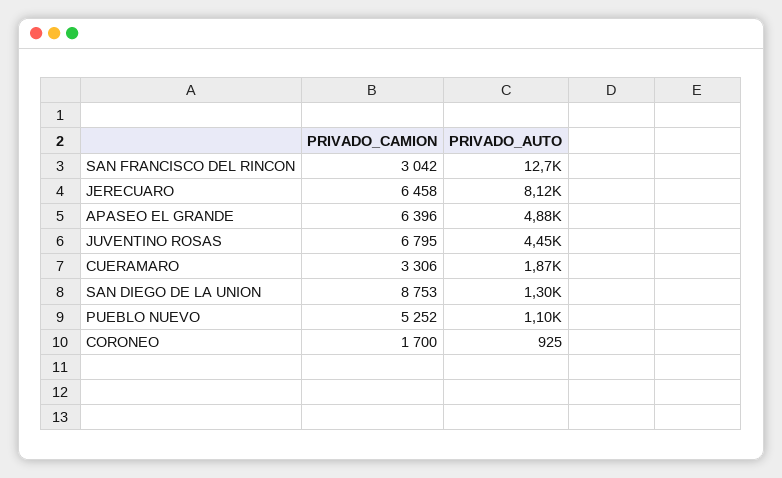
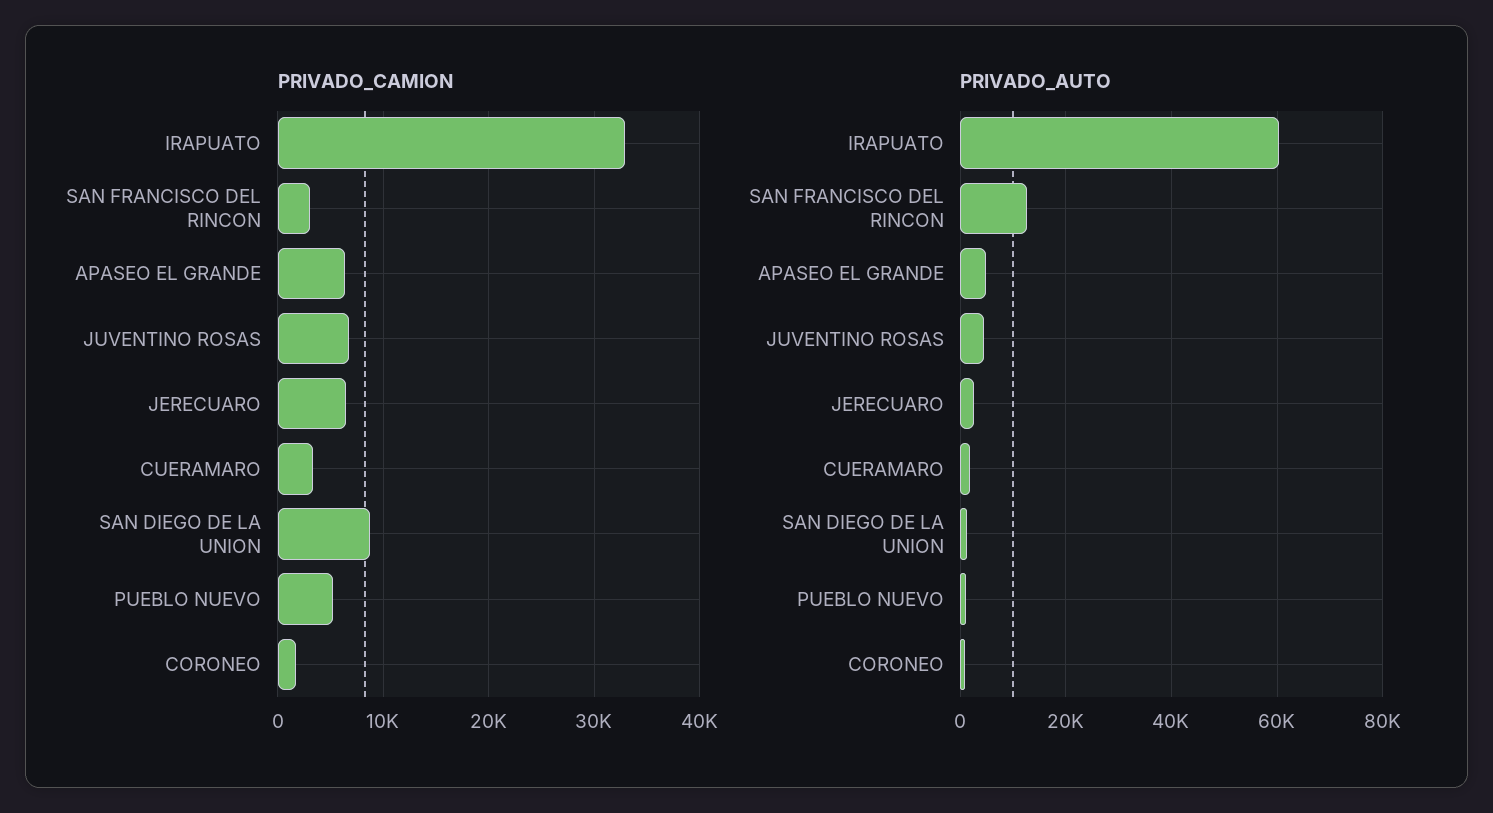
PRIVADO_AUTO, JERECUARO: 8120 -> 2000
PRIVADO_CAMION, IRAPUATO: none -> 33000
PRIVADO_AUTO, IRAPUATO: none -> 60000

